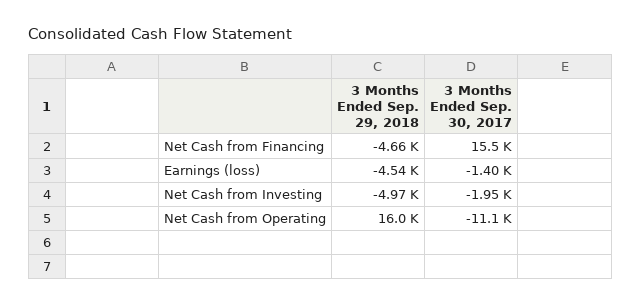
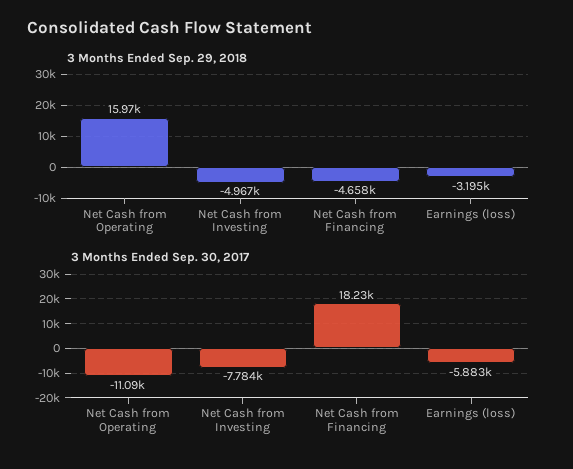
3 Months Ended Sep. 30, 2017, Net Cash from Financing: 15500 -> 18230
3 Months Ended Sep. 29, 2018, Earnings (loss): -4540 -> -3195
3 Months Ended Sep. 30, 2017, Earnings (loss): -1400 -> -5883
3 Months Ended Sep. 30, 2017, Net Cash from Investing: -1950 -> -7784

